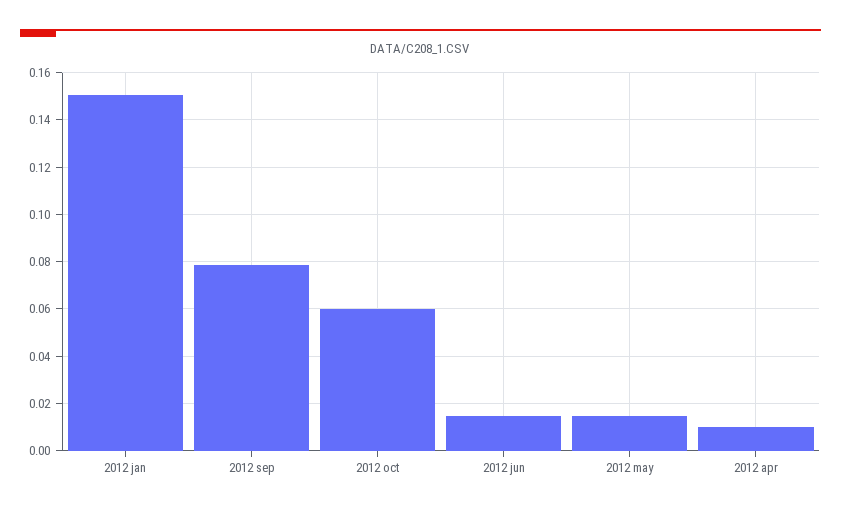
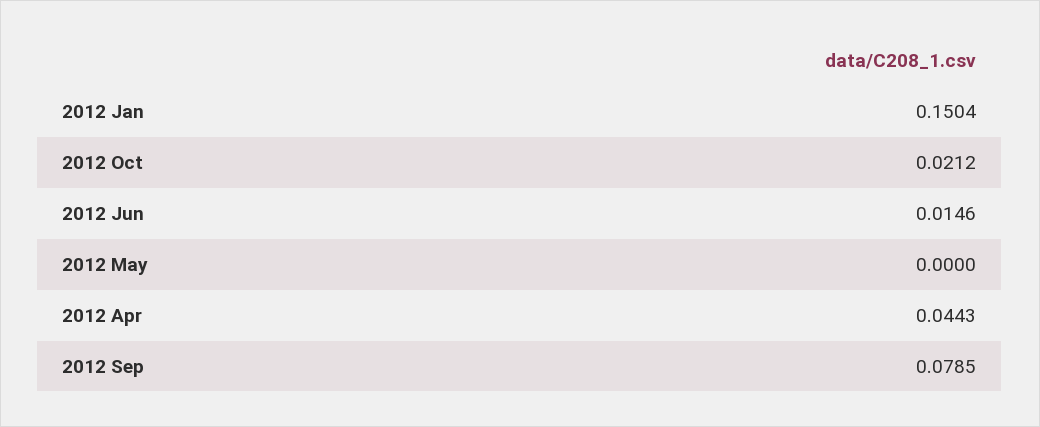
2012 oct: 0.06 -> 0.0212
2012 may: 0.015 -> 0
2012 apr: 0.01 -> 0.0443

